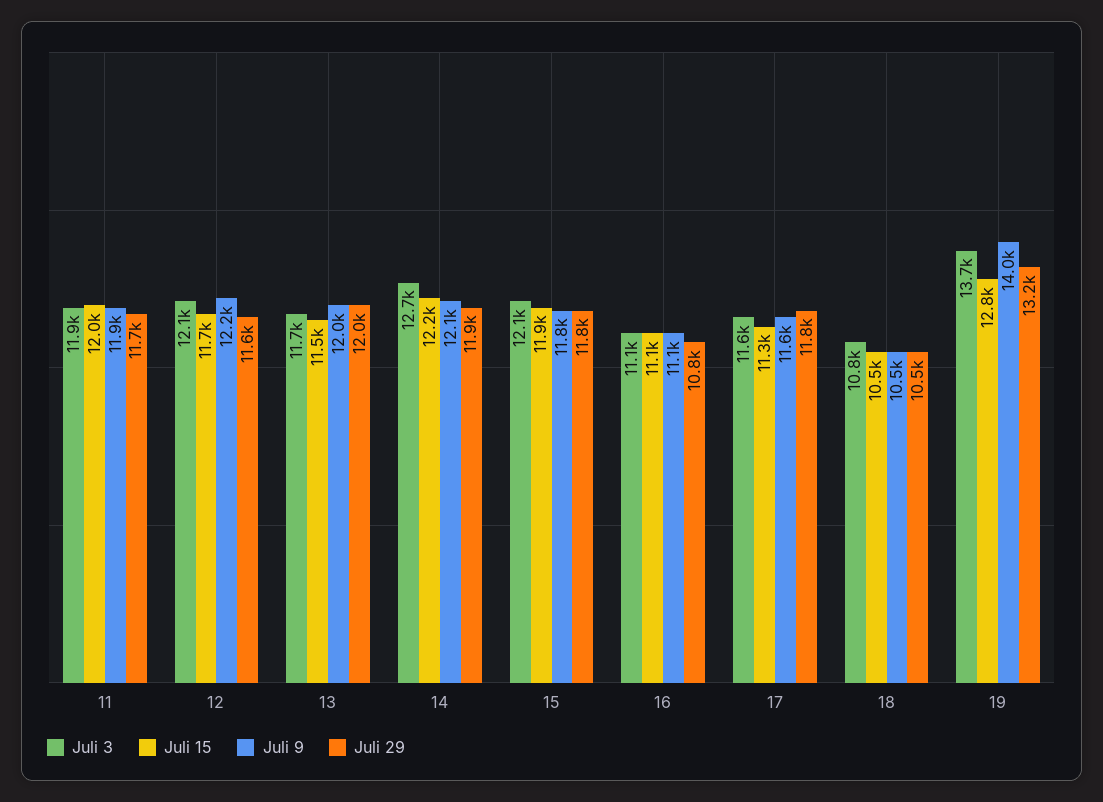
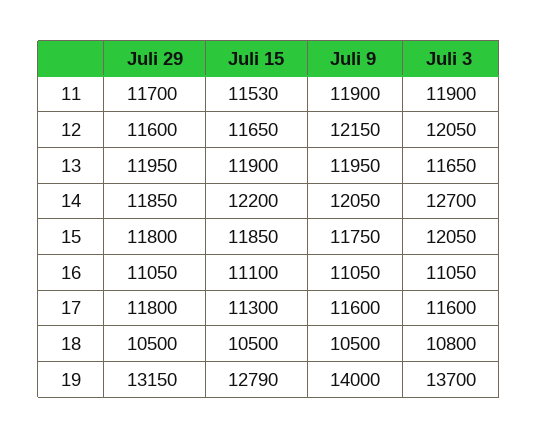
Juli 15, 11: 12000 -> 11530
Juli 15, 13: 11500 -> 11900
Juli 29, 16: 10800 -> 11050

